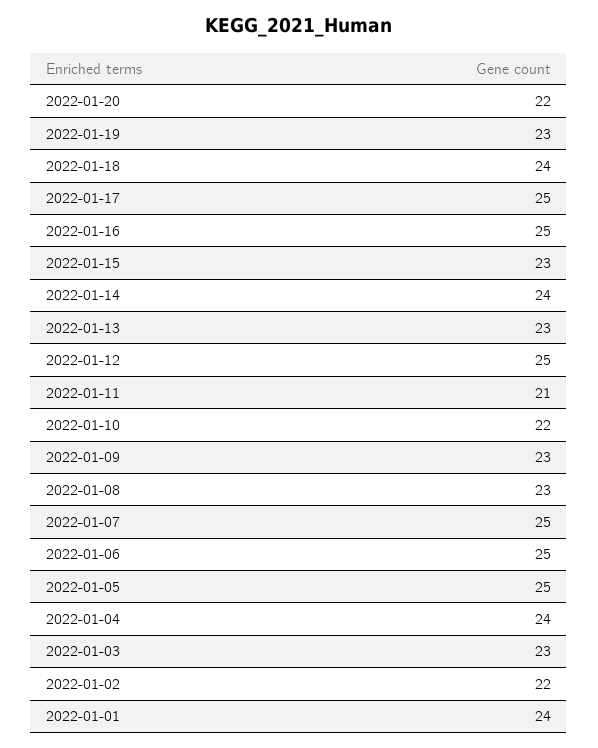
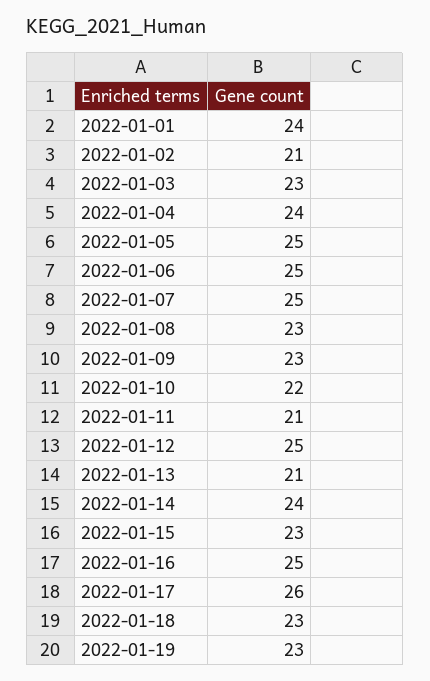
2022-01-20: 22 -> none
2022-01-18: 24 -> 23
2022-01-17: 25 -> 26
2022-01-13: 23 -> 21
2022-01-02: 22 -> 21

